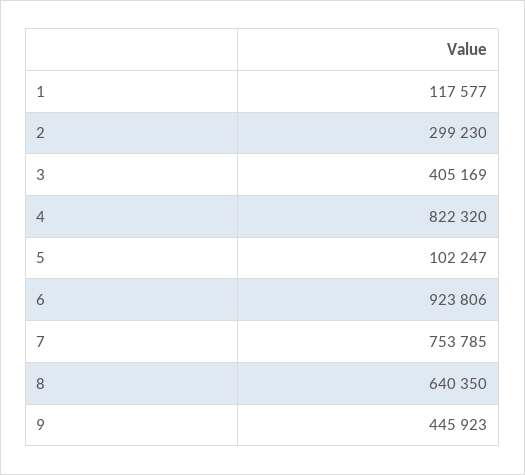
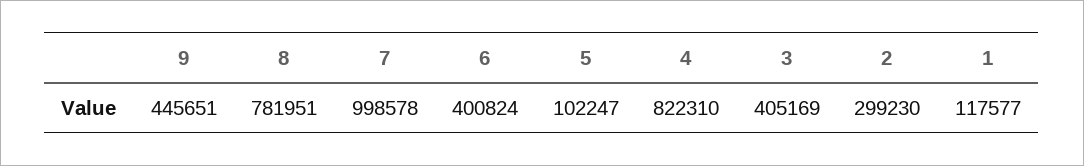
4: 822320 -> 822310
6: 923806 -> 400824
7: 753785 -> 998578
8: 640350 -> 781951
9: 445923 -> 445651

